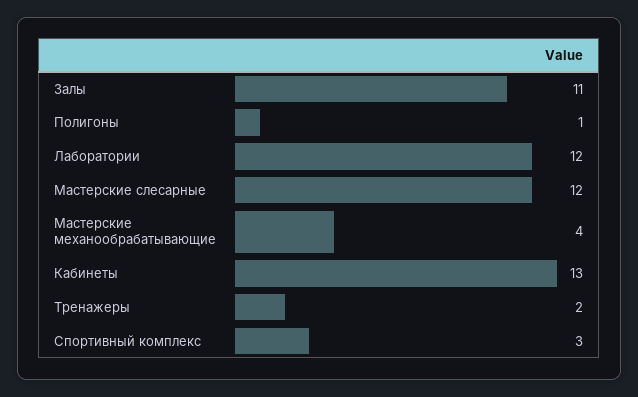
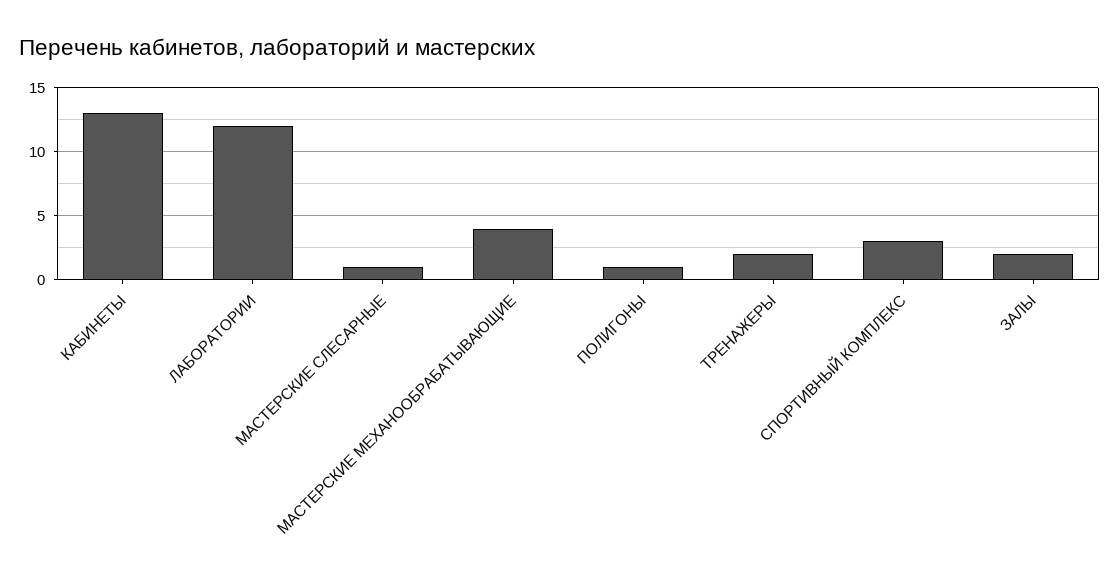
Залы: 11 -> 2
Мастерские слесарные: 12 -> 1

